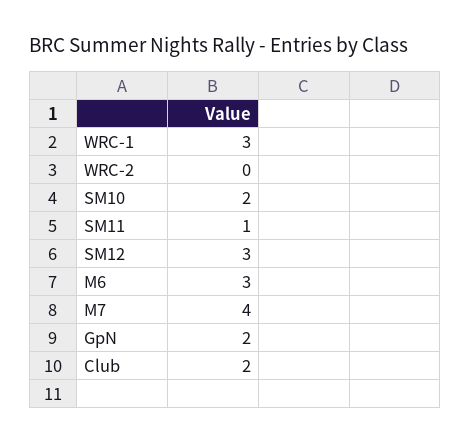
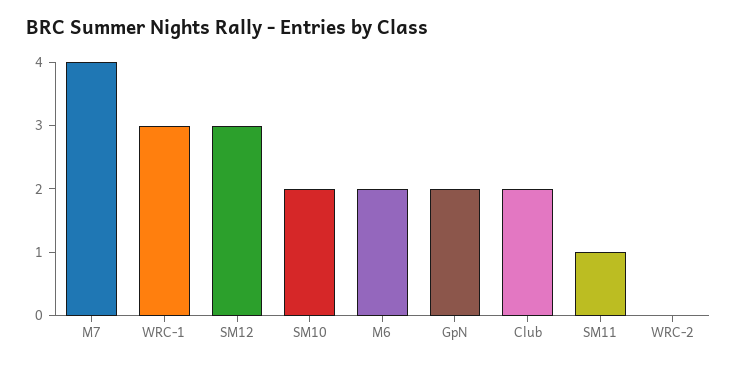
M6: 3 -> 2

